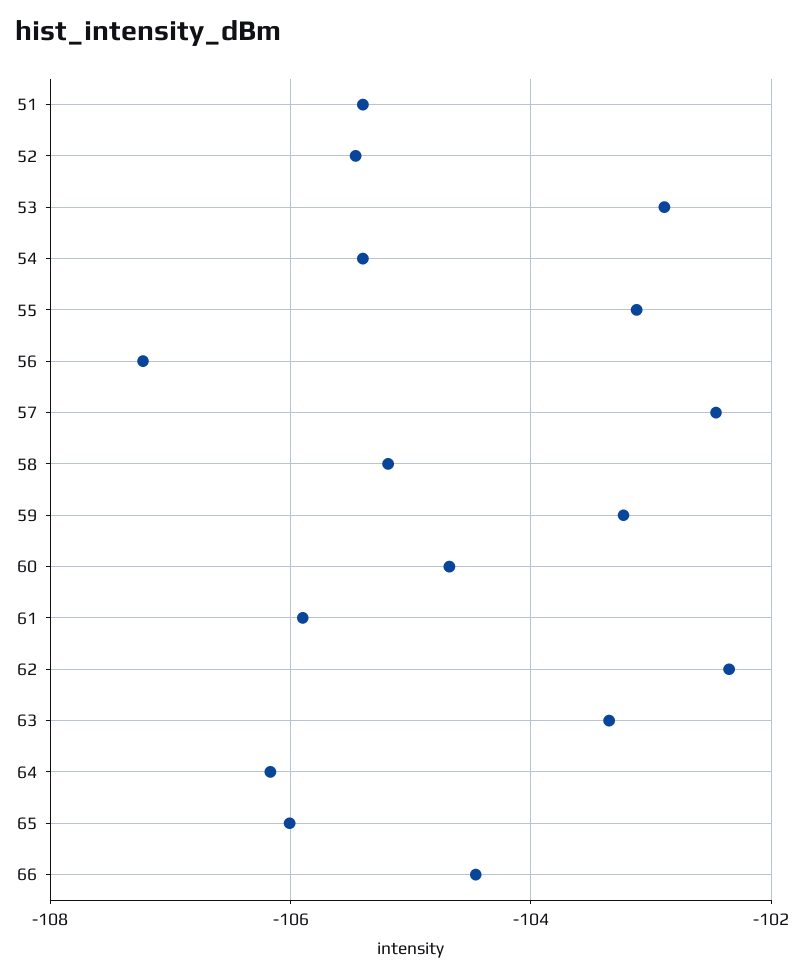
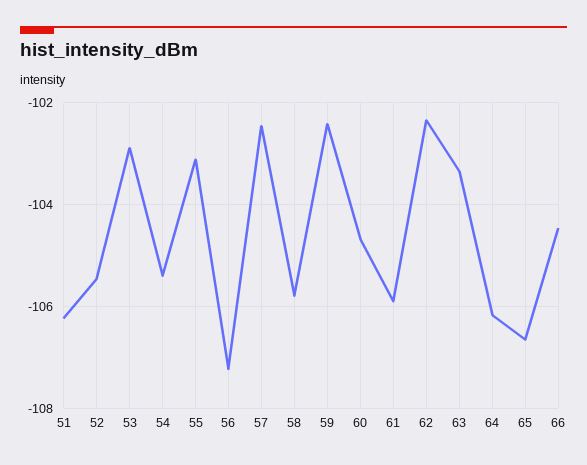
51: -105.4 -> -106.2
58: -105.2 -> -105.8
59: -103.2 -> -102.4
65: -106 -> -106.6

